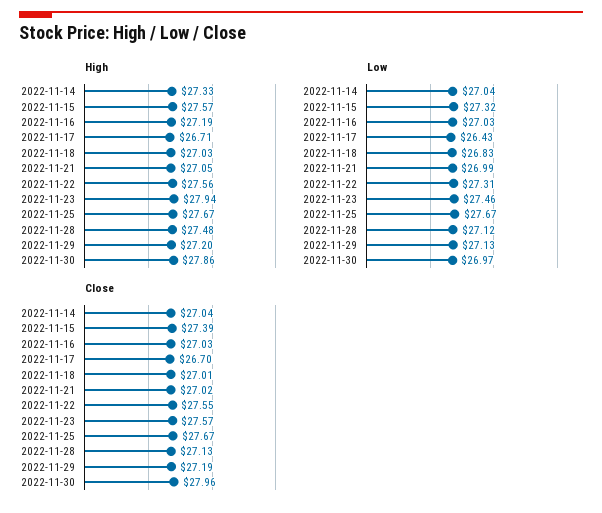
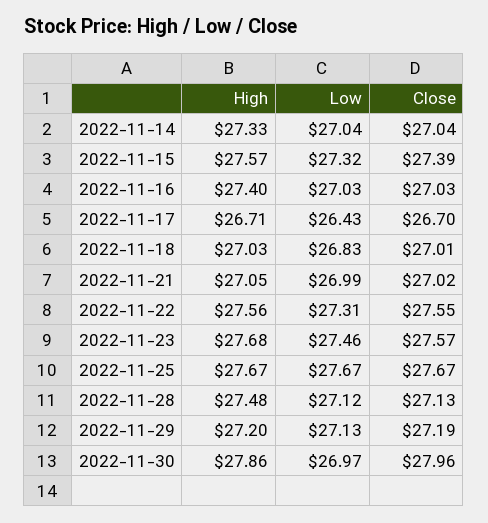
High, 2022-11-16: 27.19 -> 27.4
High, 2022-11-23: 27.94 -> 27.68

